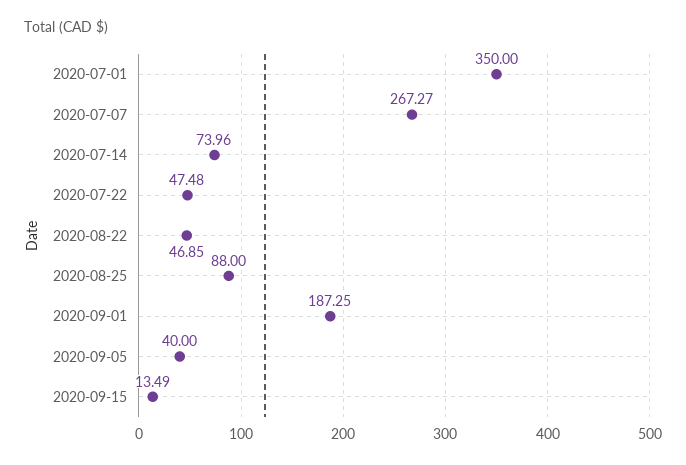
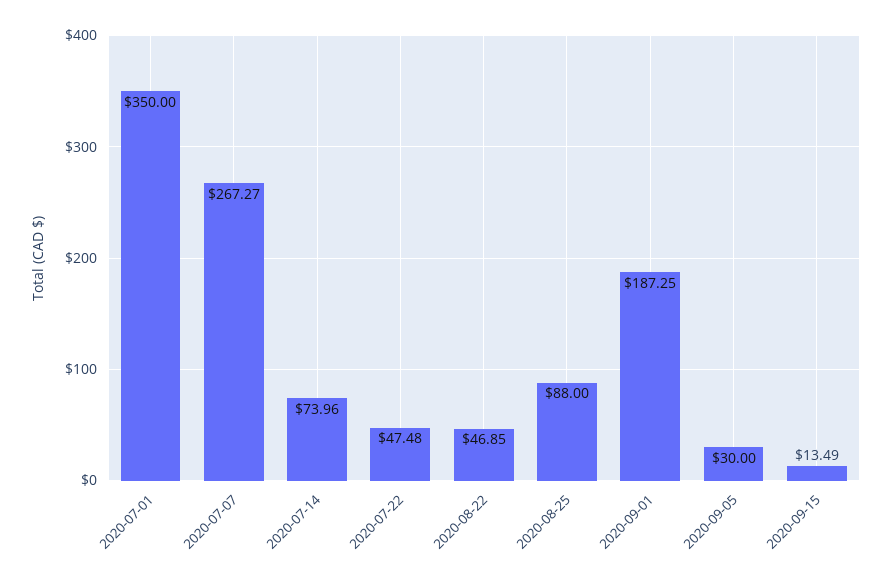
2020-09-05: 40 -> 30

